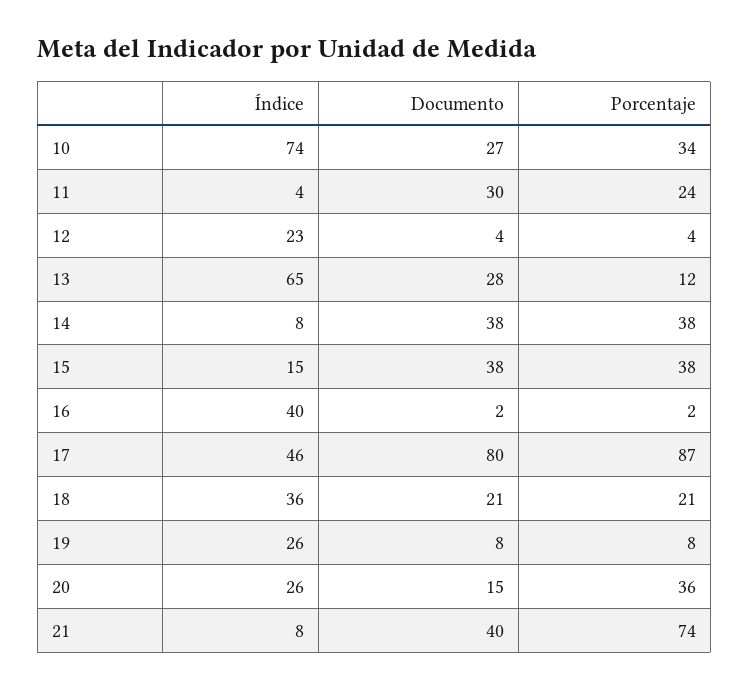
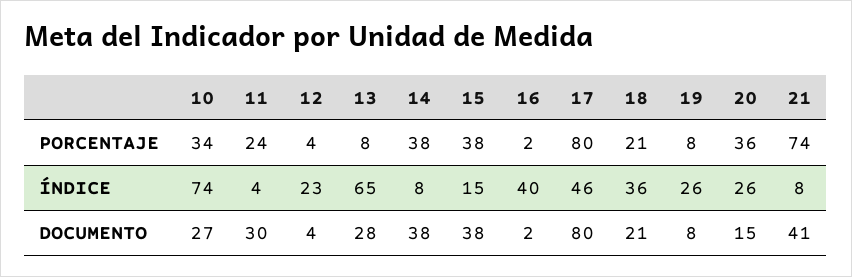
Porcentaje, 13: 12 -> 8
Porcentaje, 17: 87 -> 80
Documento, 21: 40 -> 41

